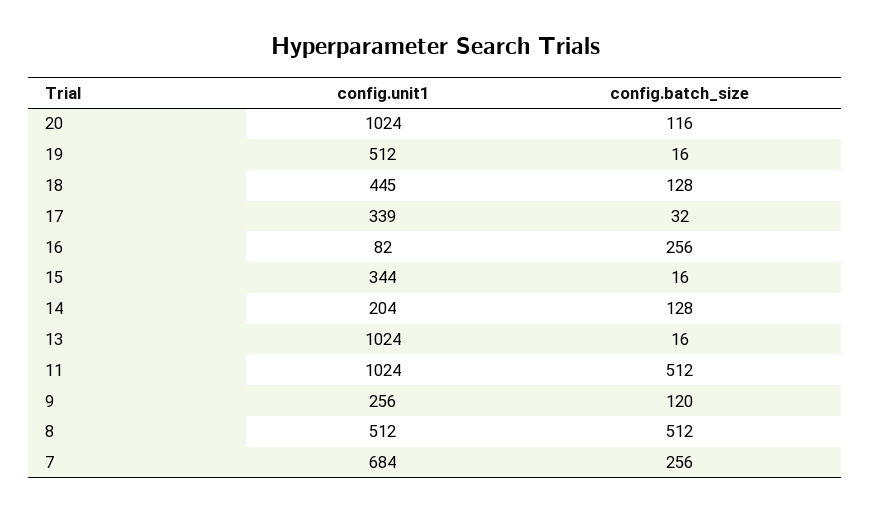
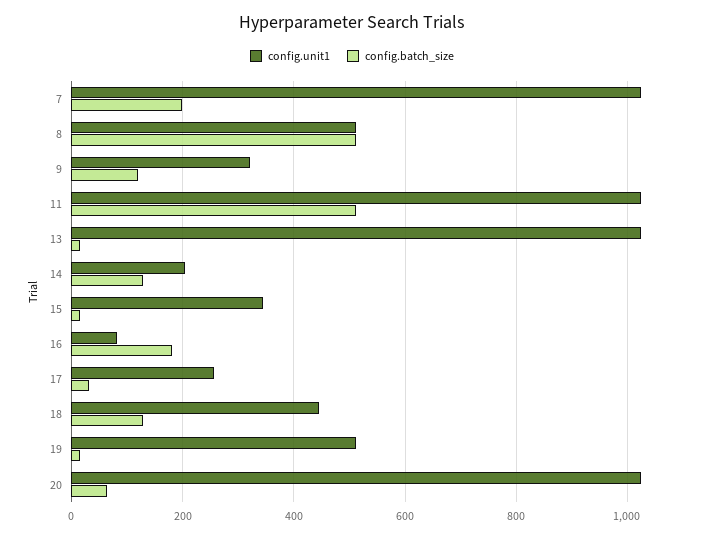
config.batch_size, 20: 116 -> 60
config.unit1, 17: 339 -> 260
config.batch_size, 16: 256 -> 180
config.unit1, 9: 256 -> 320
config.unit1, 7: 684 -> 1020
config.batch_size, 7: 256 -> 200

